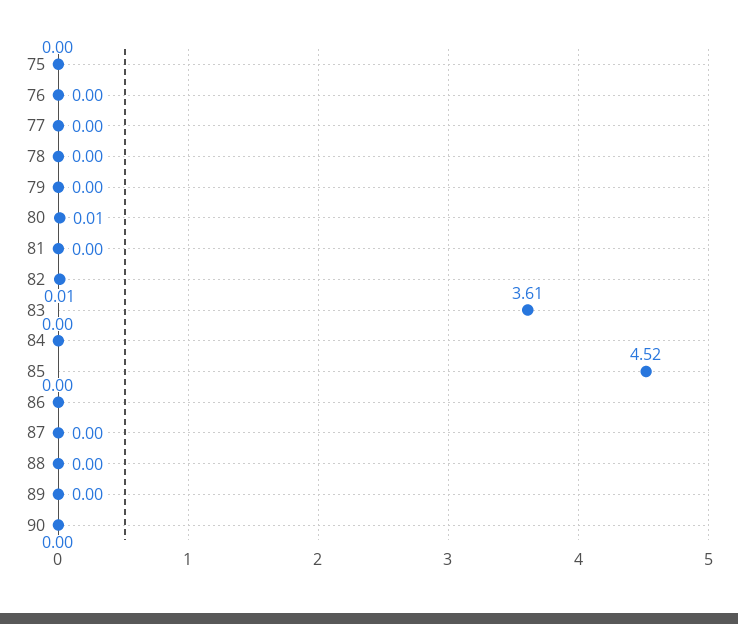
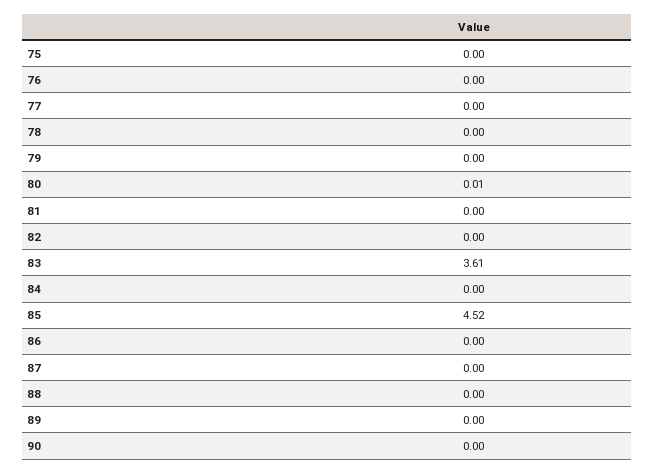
82: 0.01 -> 0

